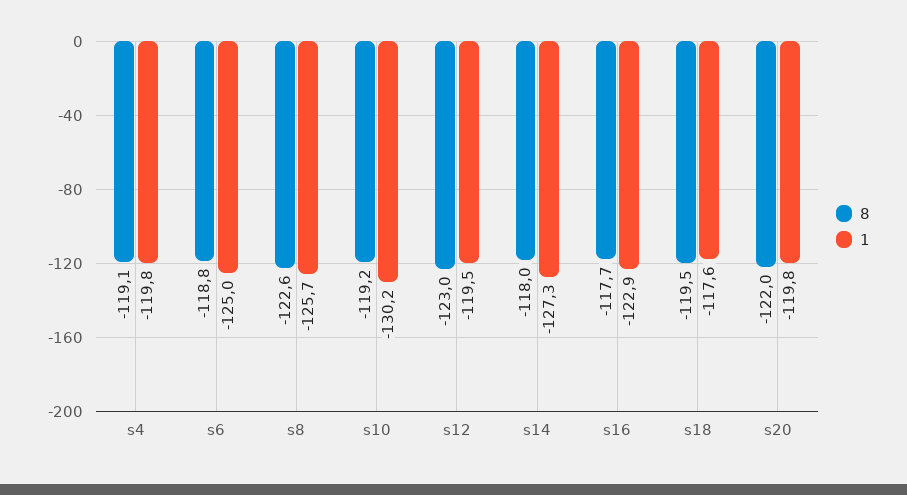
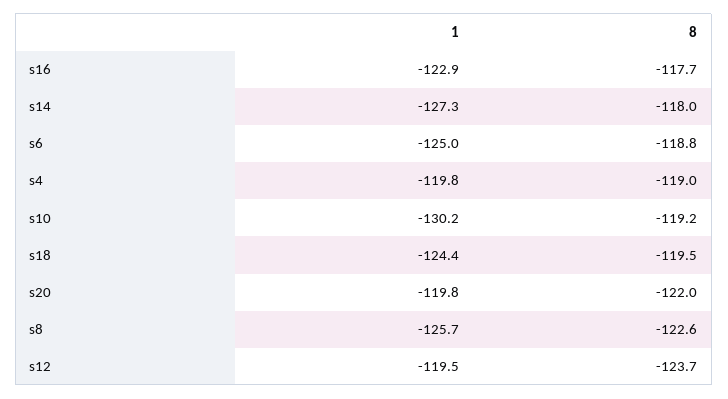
8, s4: -119.1 -> -119
8, s12: -123 -> -123.7
1, s18: -117.6 -> -124.4

